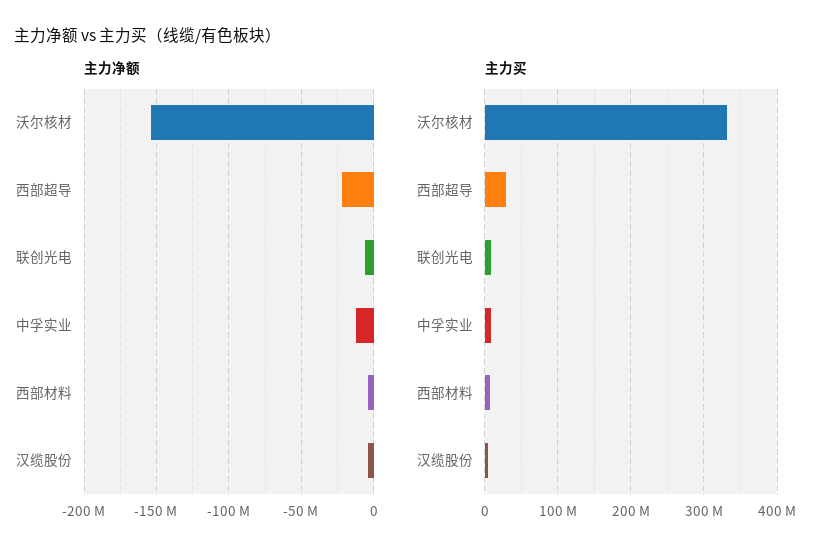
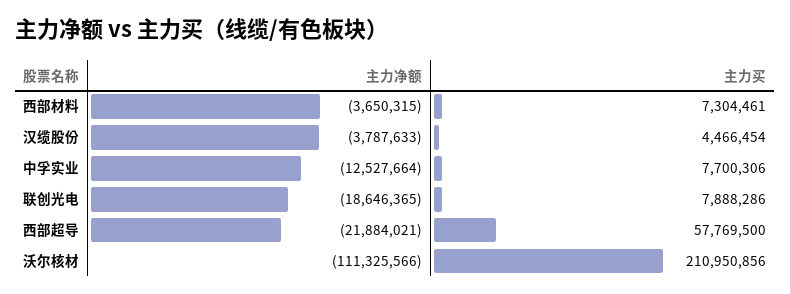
主力净额, 沃尔核材: -155000000 -> -111325566
主力净额, 联创光电: -5000000 -> -18646365
主力买, 沃尔核材: 330000000 -> 210950856
主力买, 西部超导: 30000000 -> 57769500

